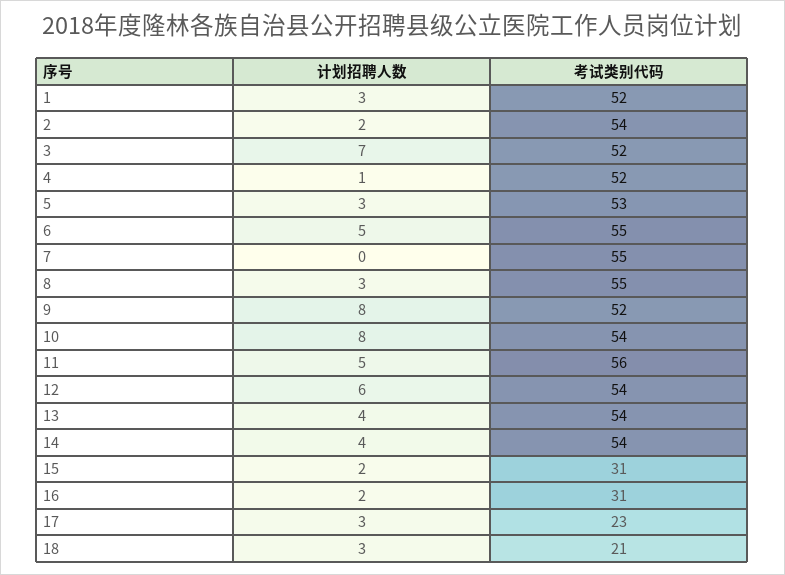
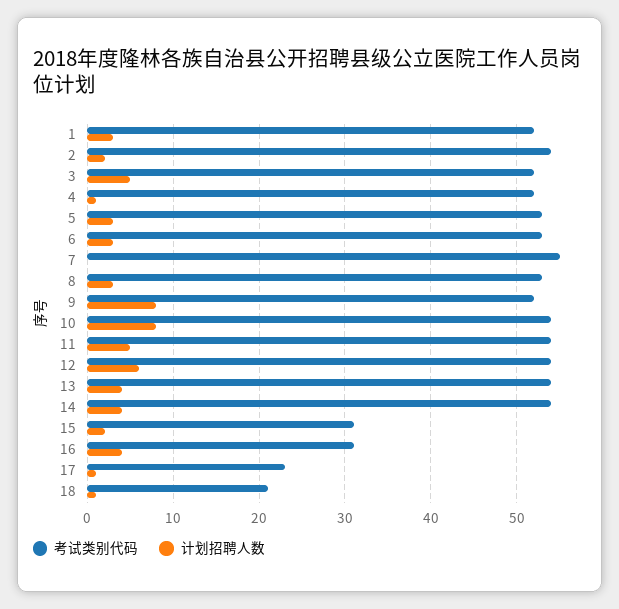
计划招聘人数, 3: 7 -> 5
计划招聘人数, 6: 5 -> 3
考试类别代码, 6: 55 -> 53
考试类别代码, 8: 55 -> 53
考试类别代码, 11: 56 -> 54
计划招聘人数, 16: 2 -> 4
计划招聘人数, 17: 3 -> 1
计划招聘人数, 18: 3 -> 1

